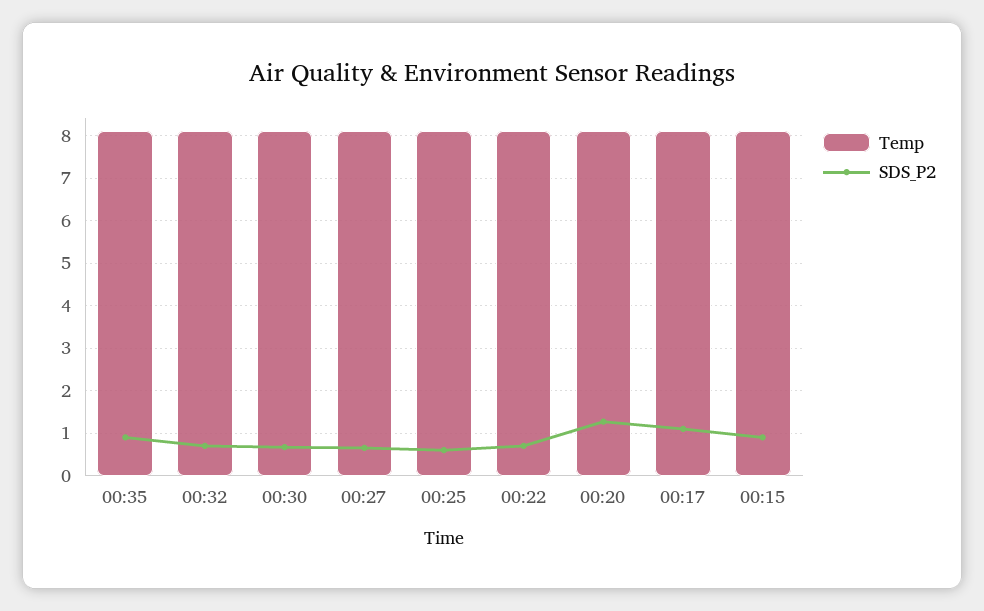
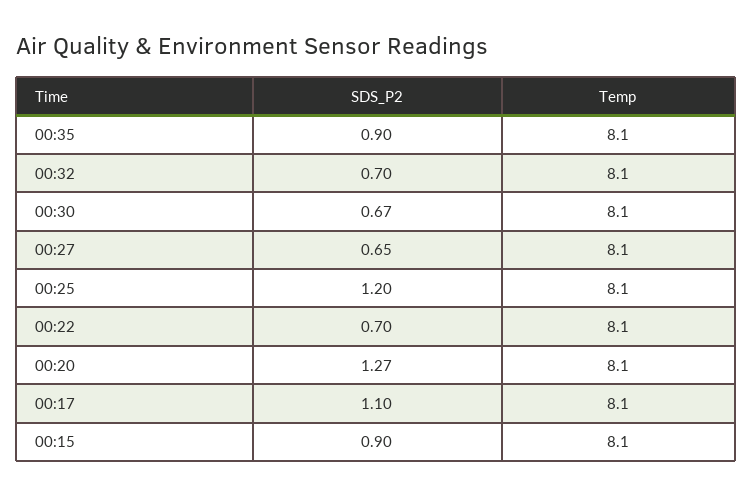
SDS_P2, 00:25: 0.6 -> 1.2

